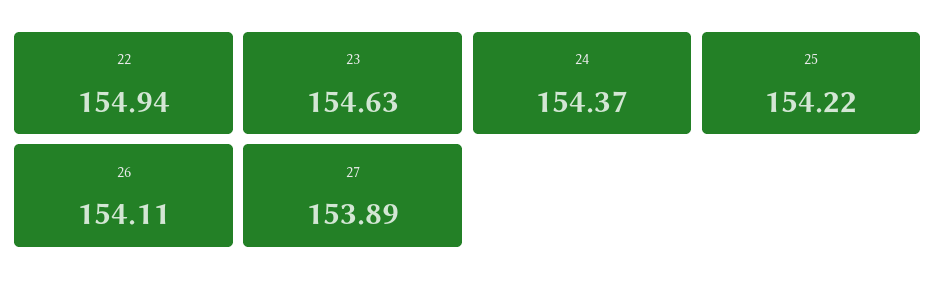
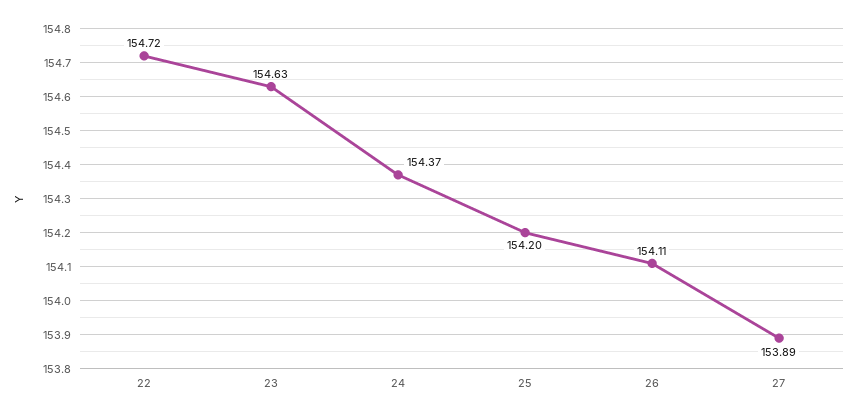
22: 154.94 -> 154.72
25: 154.22 -> 154.2

